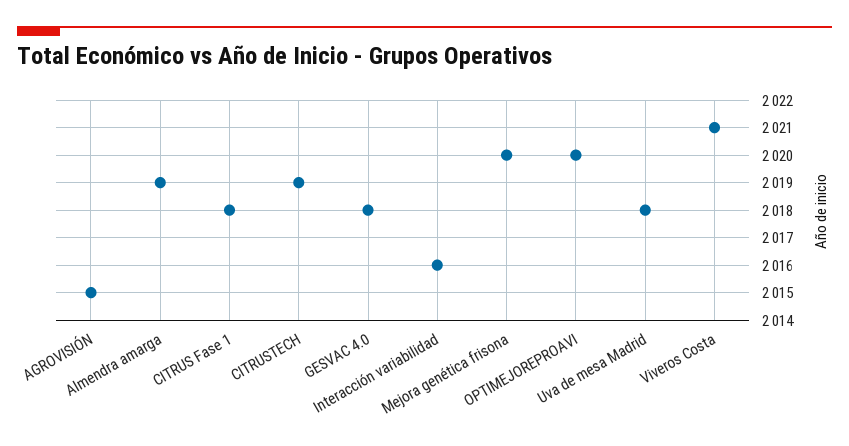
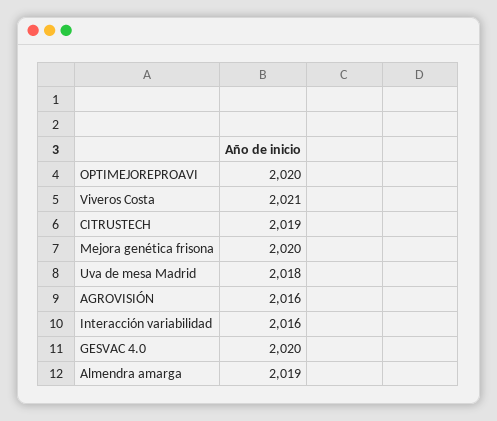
AGROVISIÓN: 2015 -> 2016
CITRUS Fase 1: 2018 -> none
GESVAC 4.0: 2018 -> 2020

